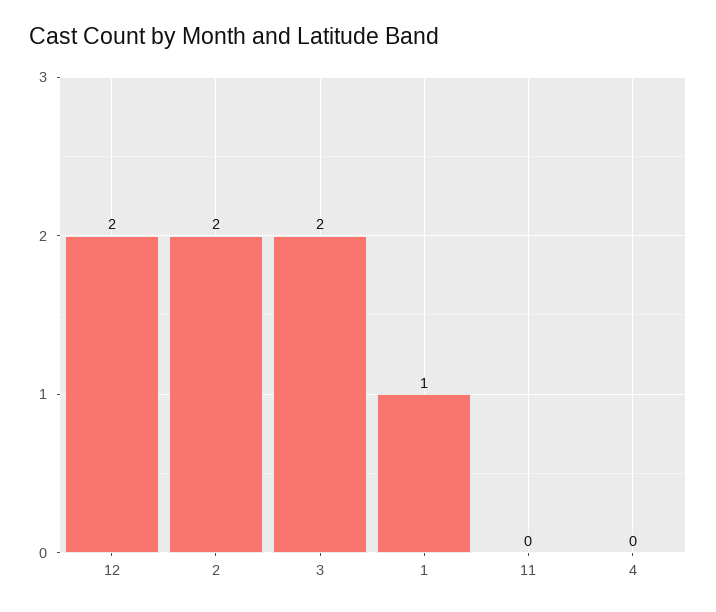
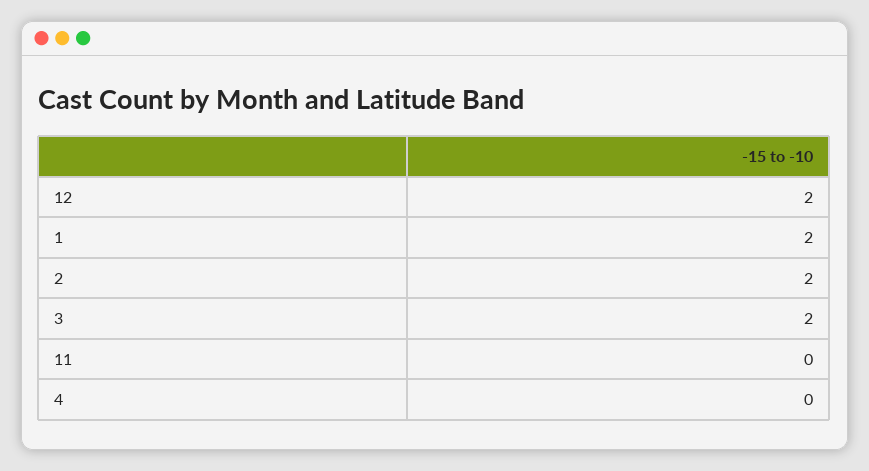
1: 1 -> 2

